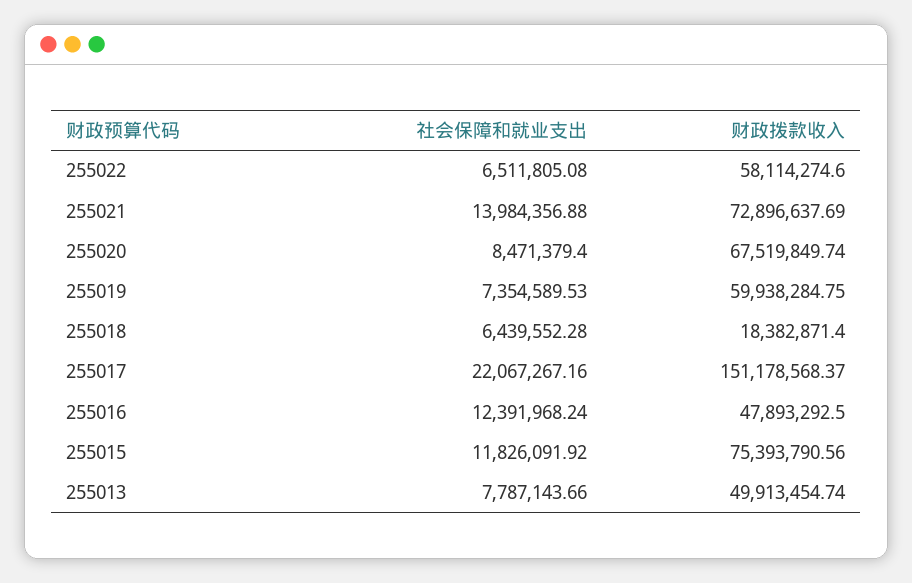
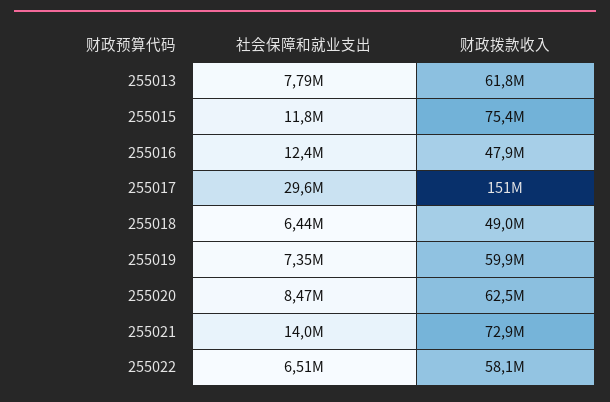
财政拨款收入, 255020: 67519849.74 -> 62500000
财政拨款收入, 255018: 18382871.4 -> 49000000
社会保障和就业支出, 255017: 22067267.16 -> 29600000
财政拨款收入, 255013: 49913454.74 -> 61800000

